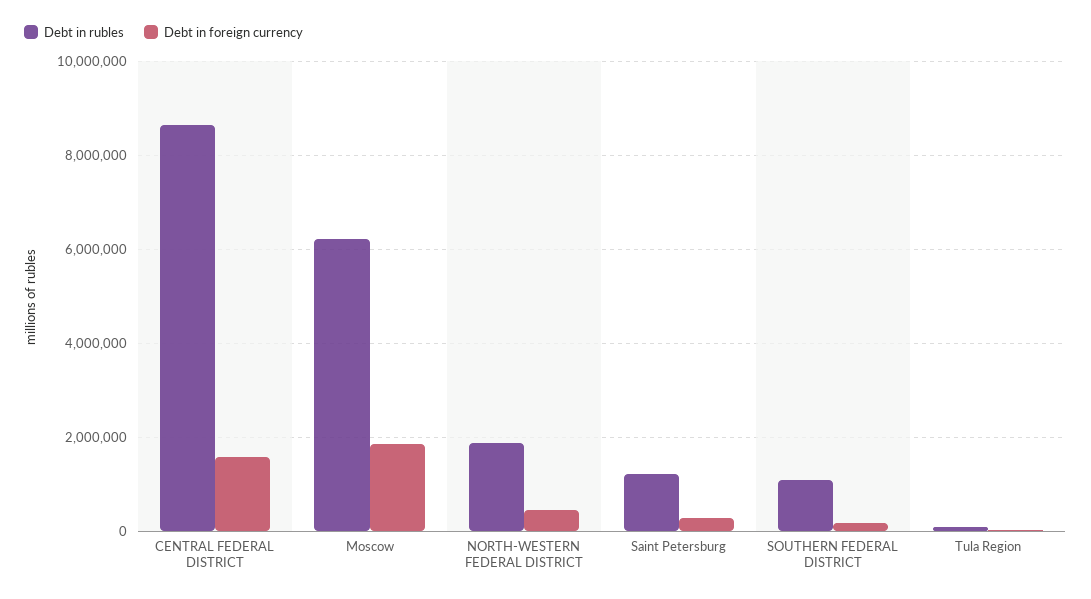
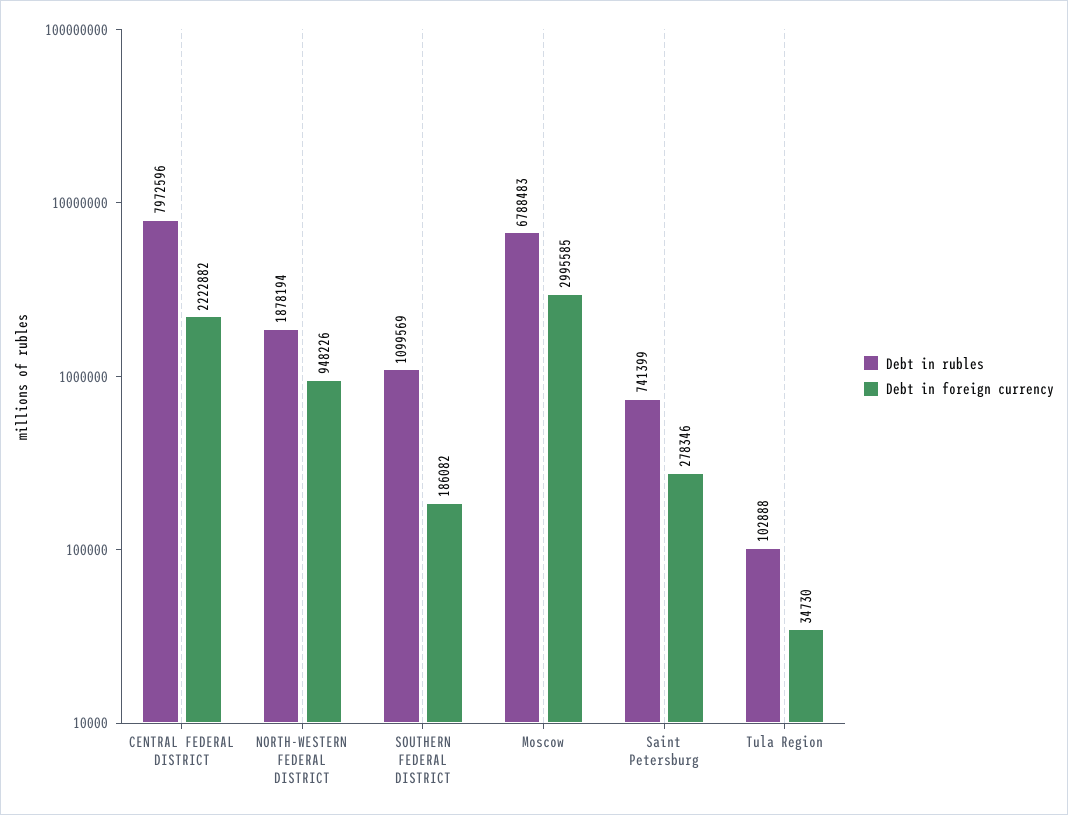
Debt in rubles, CENTRAL FEDERAL DISTRICT: 8600000 -> 7972596
Debt in foreign currency, CENTRAL FEDERAL DISTRICT: 1600000 -> 2222882
Debt in rubles, Moscow: 6200000 -> 6788483
Debt in foreign currency, Moscow: 1800000 -> 2995585
Debt in foreign currency, NORTH-WESTERN FEDERAL DISTRICT: 400000 -> 948226
Debt in rubles, Saint Petersburg: 1200000 -> 741399

